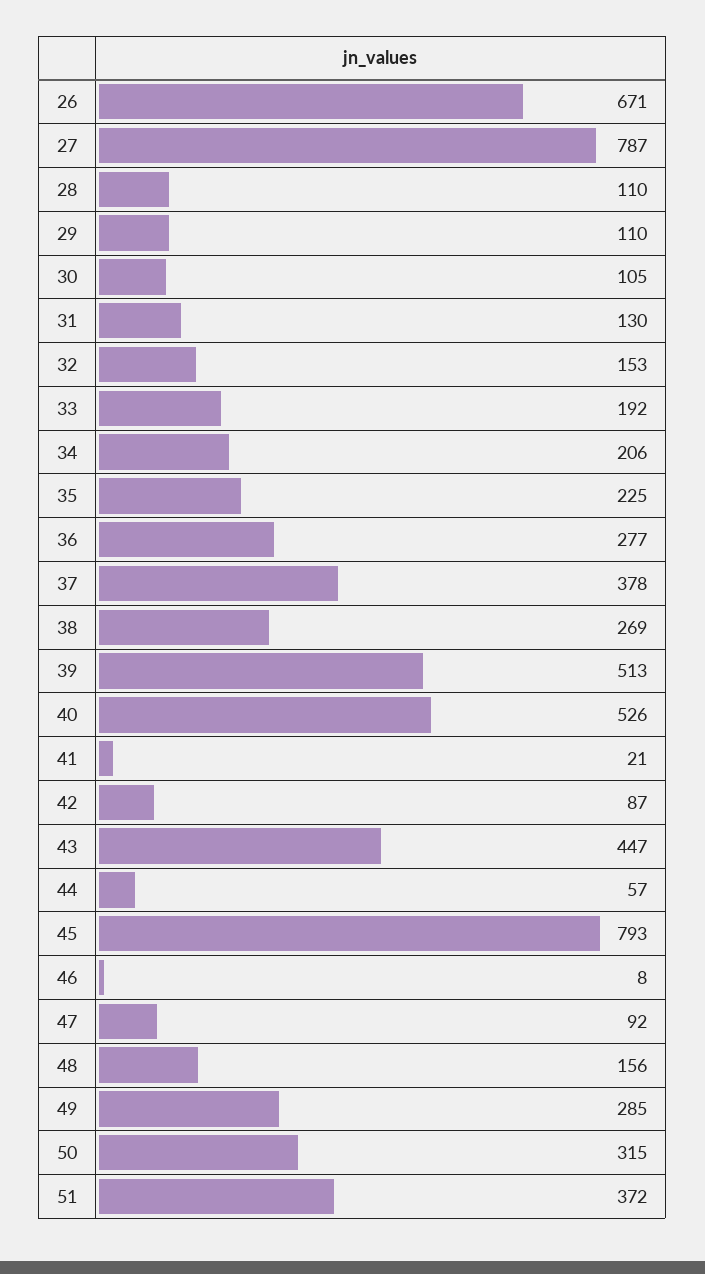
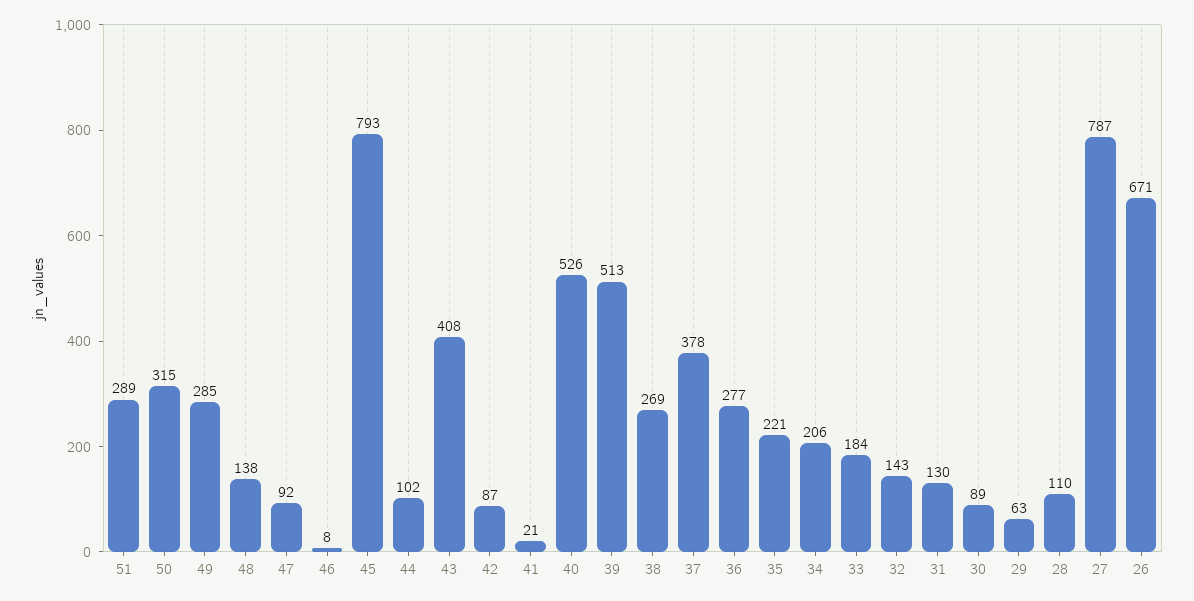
29: 110 -> 63
30: 105 -> 89
32: 153 -> 143
33: 192 -> 184
35: 225 -> 221
43: 447 -> 408
44: 57 -> 102
48: 156 -> 138
51: 372 -> 289

